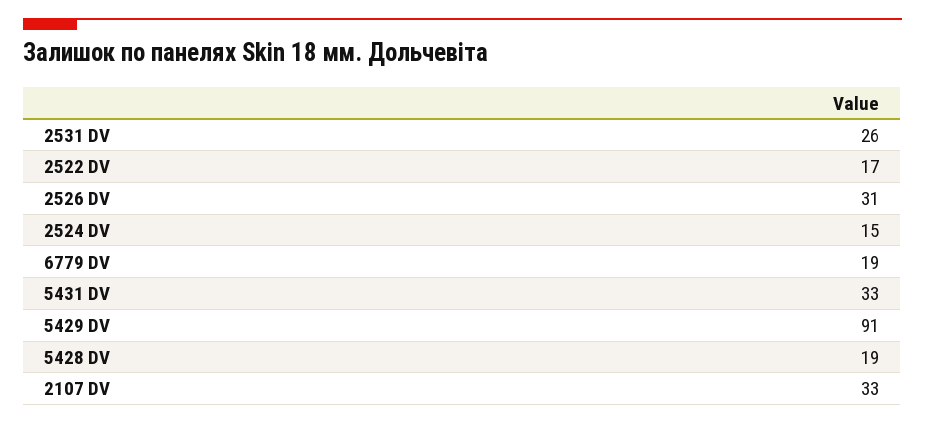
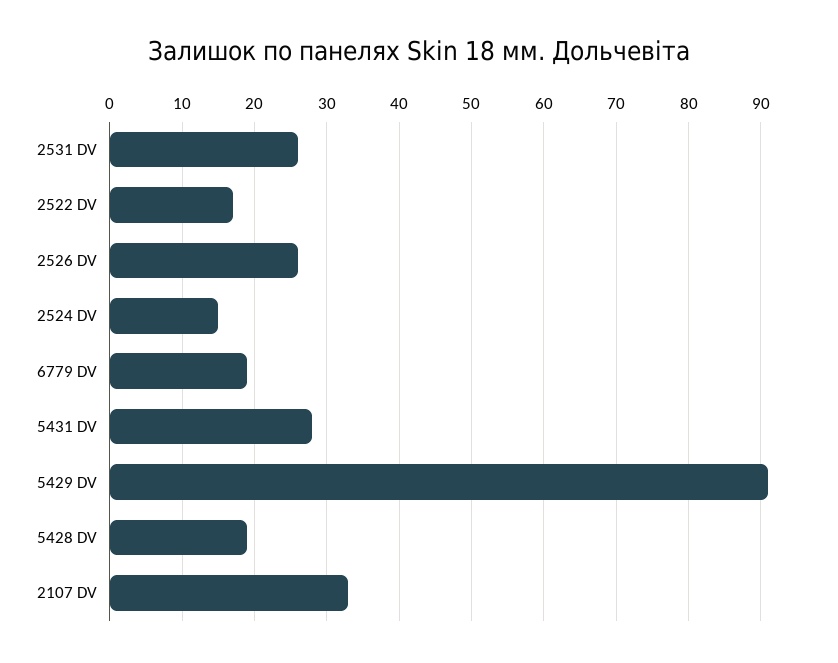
2526 DV: 31 -> 26
5431 DV: 33 -> 28

